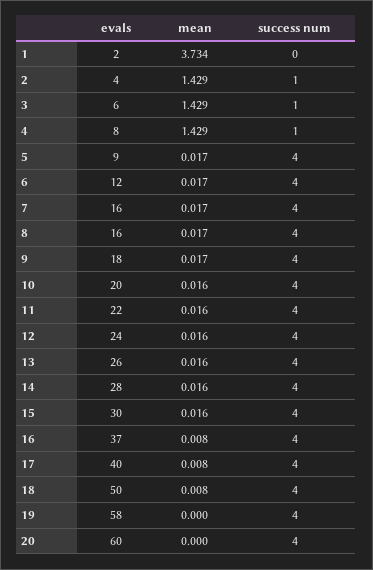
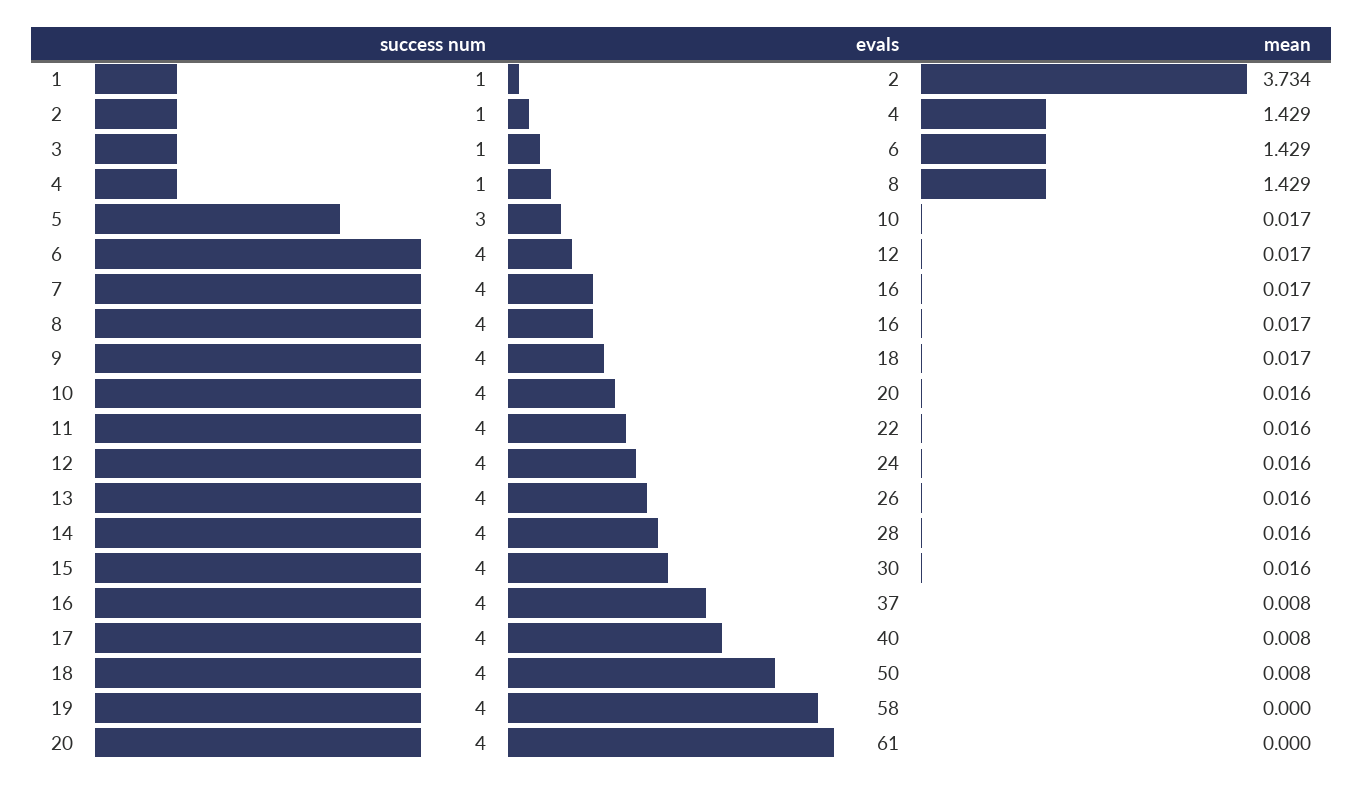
success num, 1: 0 -> 1
evals, 5: 9 -> 10
success num, 5: 4 -> 3
evals, 20: 60 -> 61

